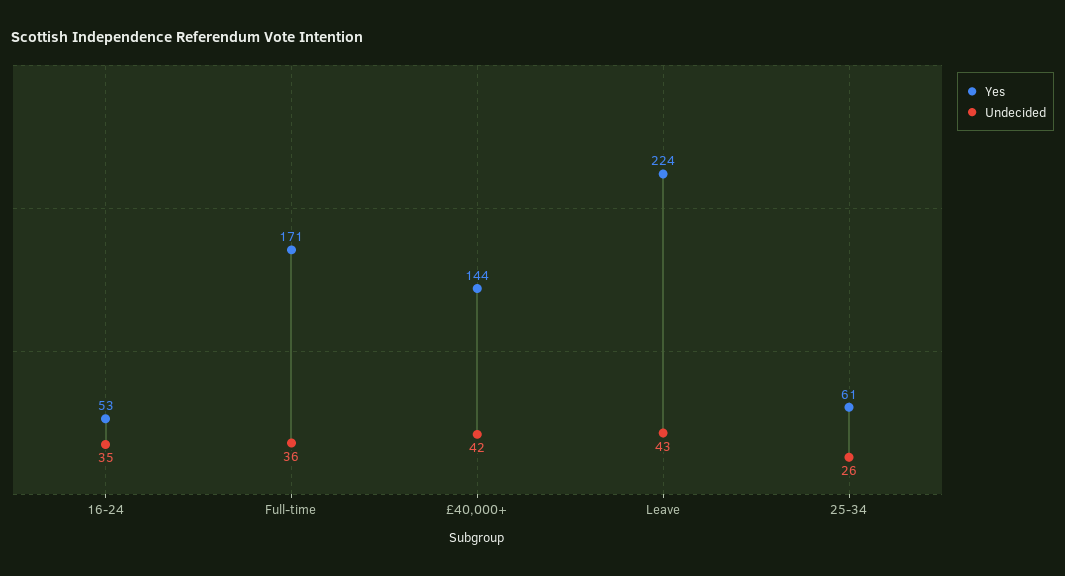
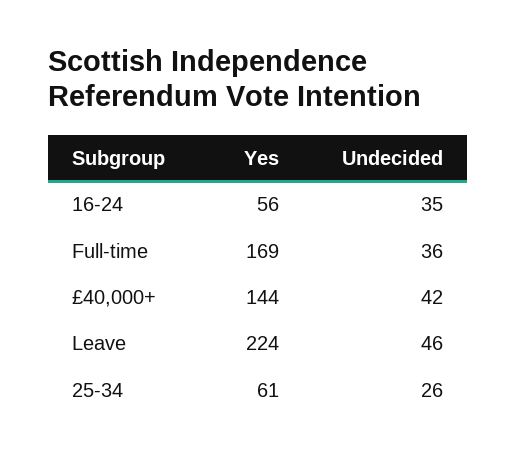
Yes, 16-24: 53 -> 56
Yes, Full-time: 171 -> 169
Undecided, Leave: 43 -> 46

